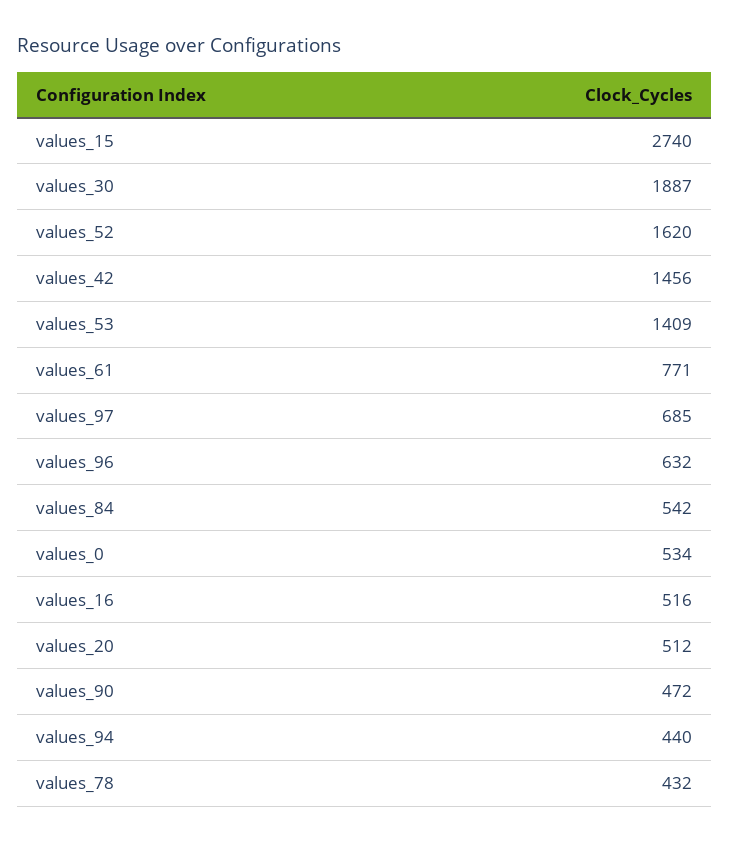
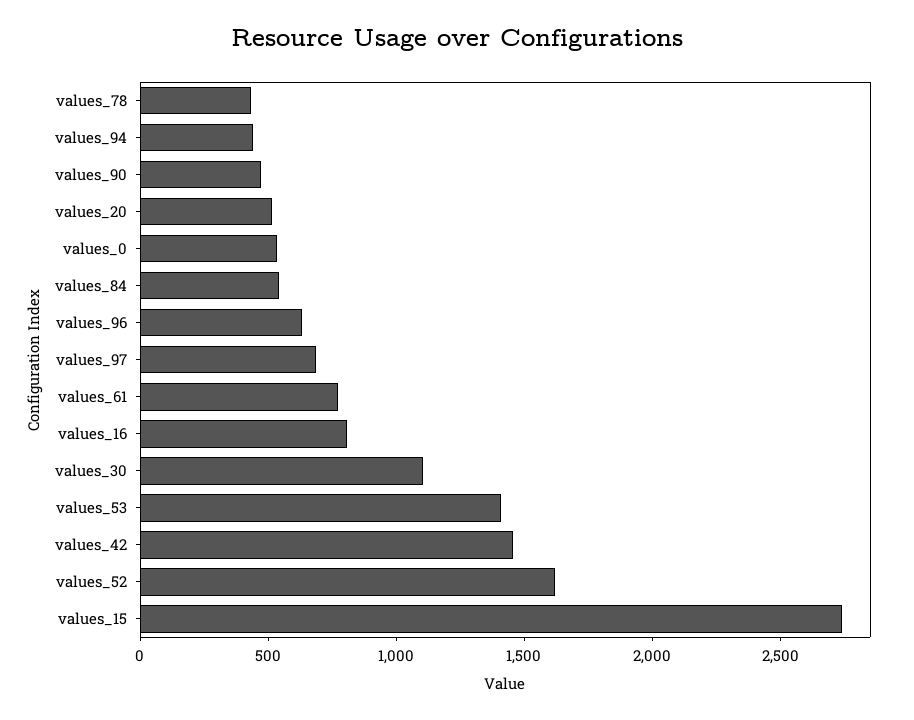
values_30: 1887 -> 1100
values_16: 516 -> 800

